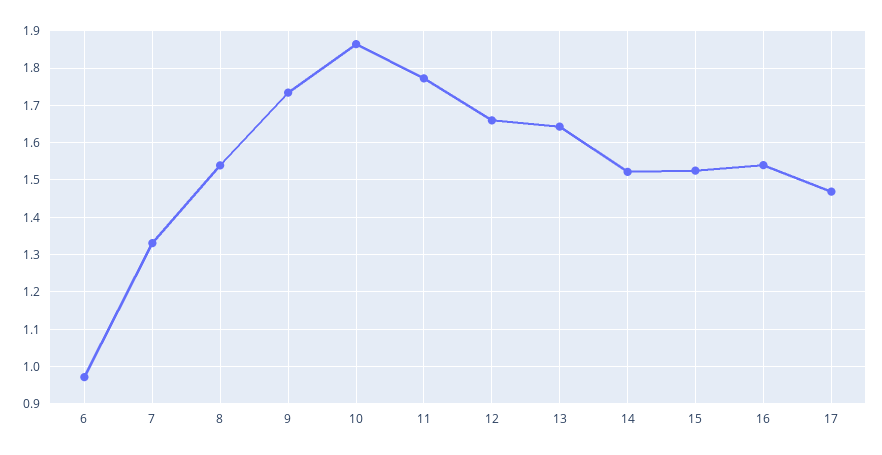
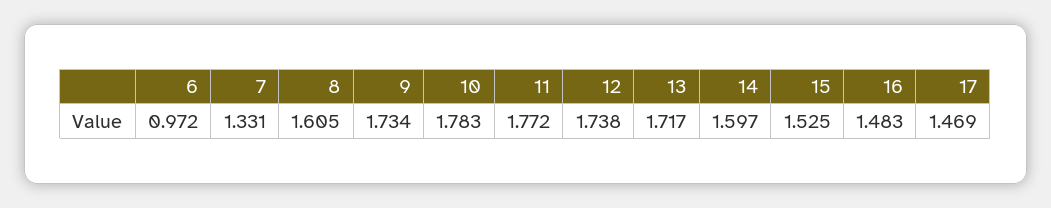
8: 1.54 -> 1.605
10: 1.86 -> 1.783
12: 1.66 -> 1.738
13: 1.64 -> 1.717
14: 1.52 -> 1.597
16: 1.54 -> 1.483

